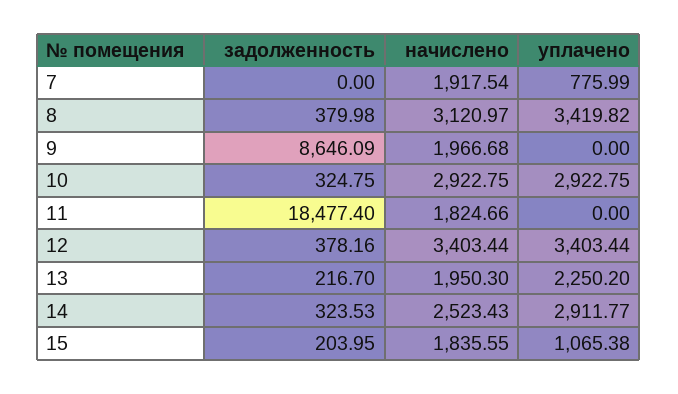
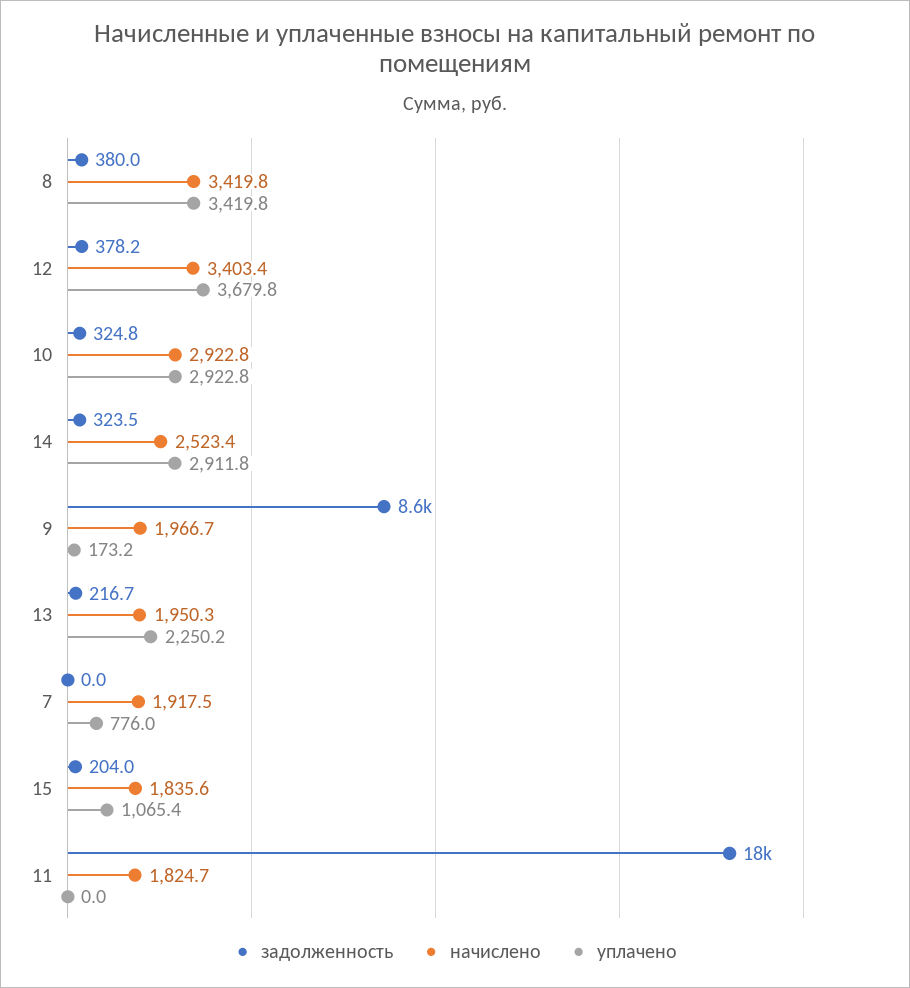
начислено, 8: 3120.97 -> 3419.8
уплачено, 9: 0 -> 173.2
уплачено, 12: 3403.44 -> 3679.8

